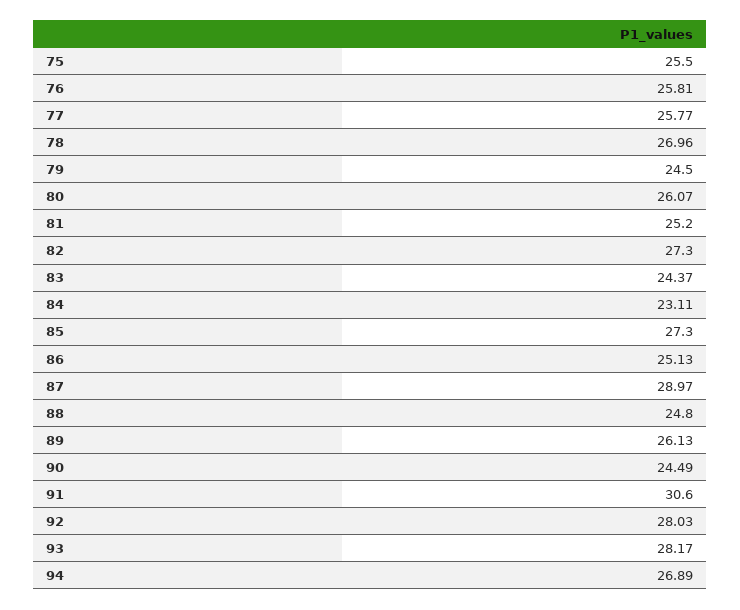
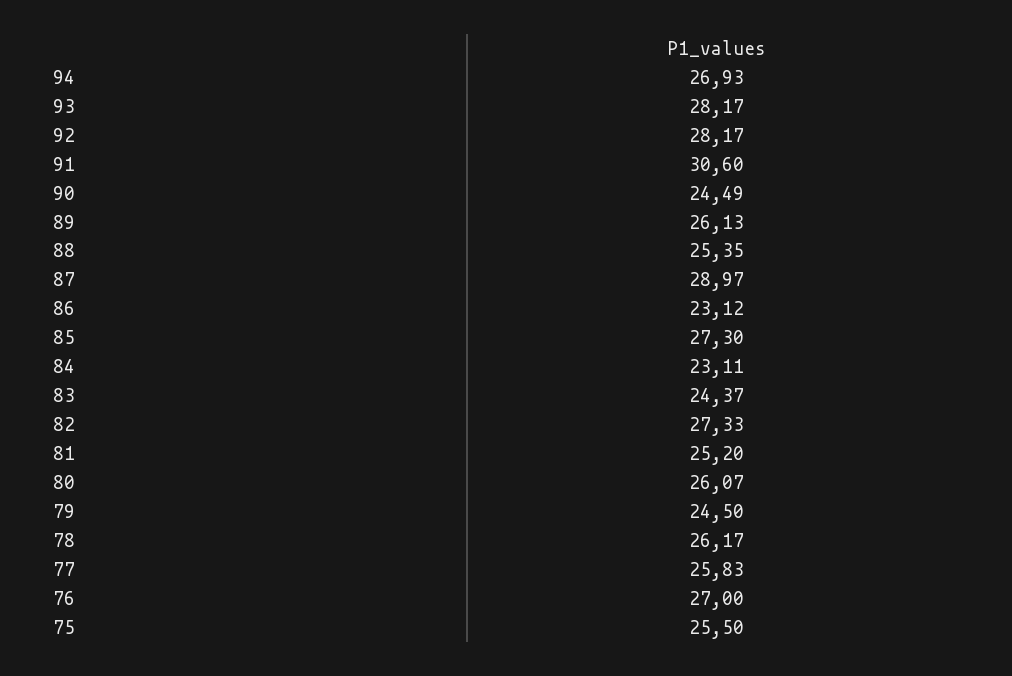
76: 25.81 -> 27
77: 25.77 -> 25.83
78: 26.96 -> 26.17
82: 27.3 -> 27.33
86: 25.13 -> 23.12
88: 24.8 -> 25.35
92: 28.03 -> 28.17
94: 26.89 -> 26.93

